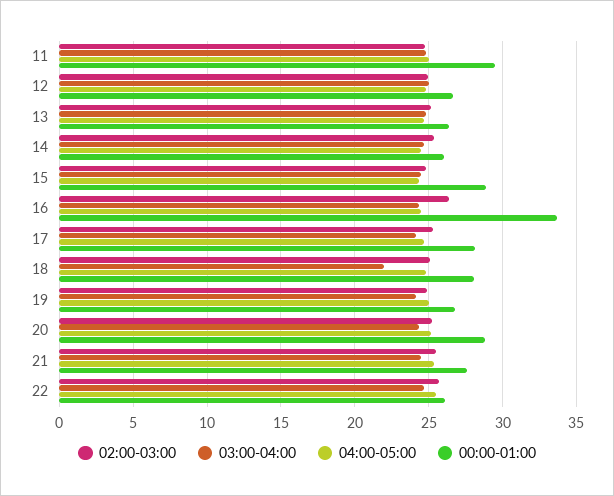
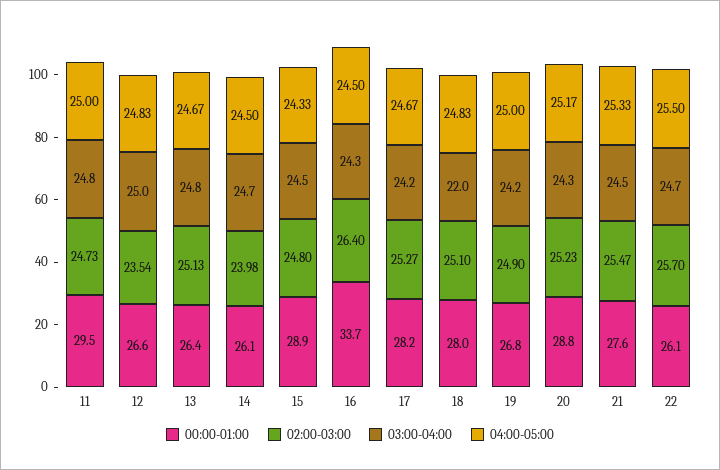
02:00-03:00, 12: 25 -> 23.54
02:00-03:00, 14: 25.5 -> 23.98

